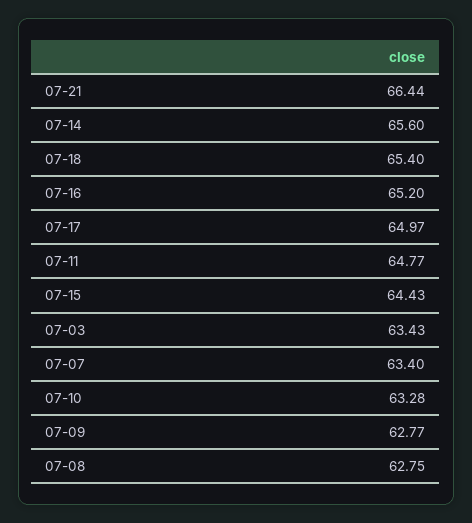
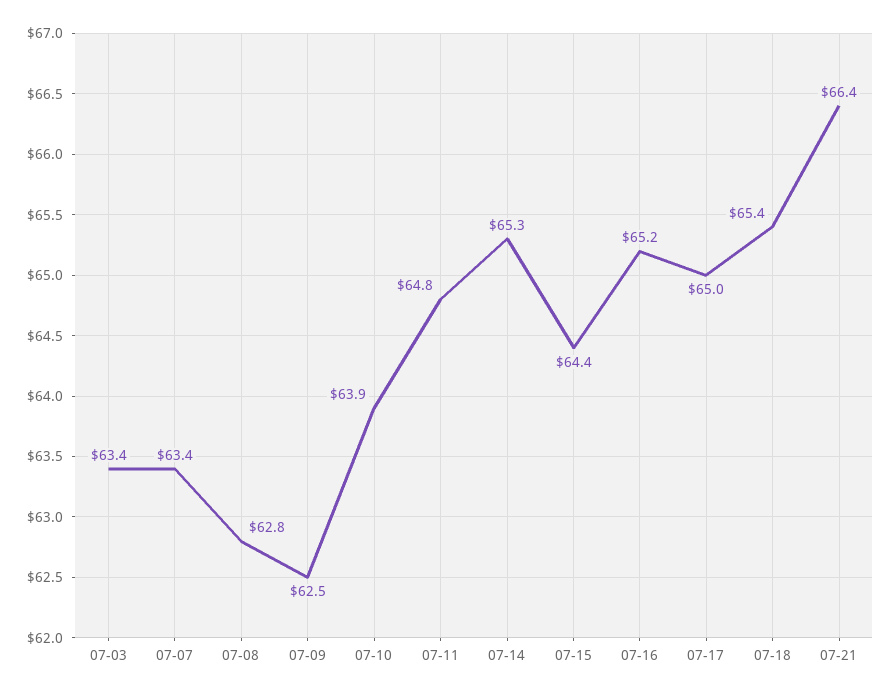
07-14: 65.6 -> 65.3
07-10: 63.28 -> 63.9
07-09: 62.77 -> 62.5

